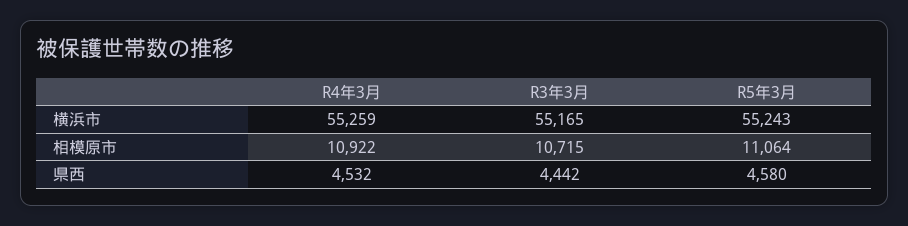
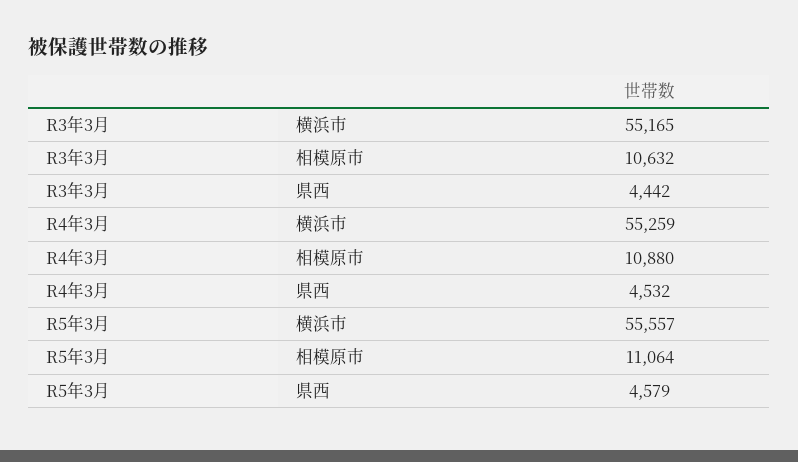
R5年3月, 横浜市: 55243 -> 55557
R4年3月, 相模原市: 10922 -> 10880
R3年3月, 相模原市: 10715 -> 10632
R5年3月, 県西: 4580 -> 4579

